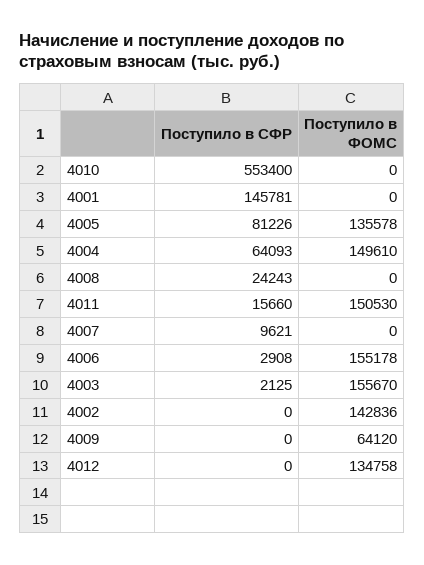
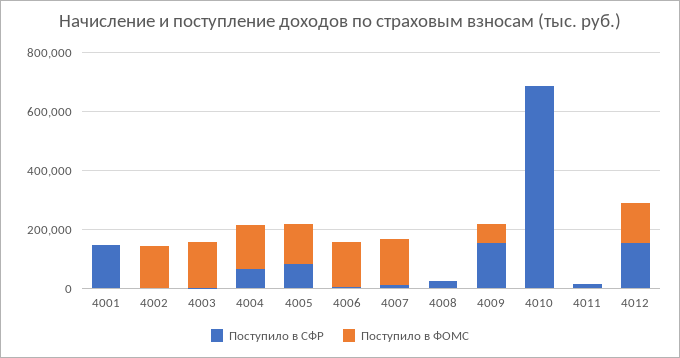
Поступило в СФР, 4010: 553400 -> 700000
Поступило в ФОМС, 4011: 150530 -> 0
Поступило в ФОМС, 4007: 0 -> 150000
Поступило в СФР, 4009: 0 -> 150000
Поступило в СФР, 4012: 0 -> 150000

